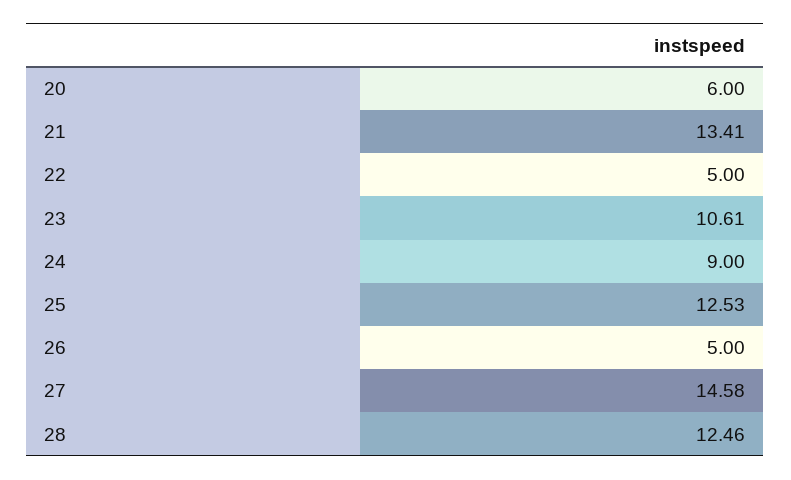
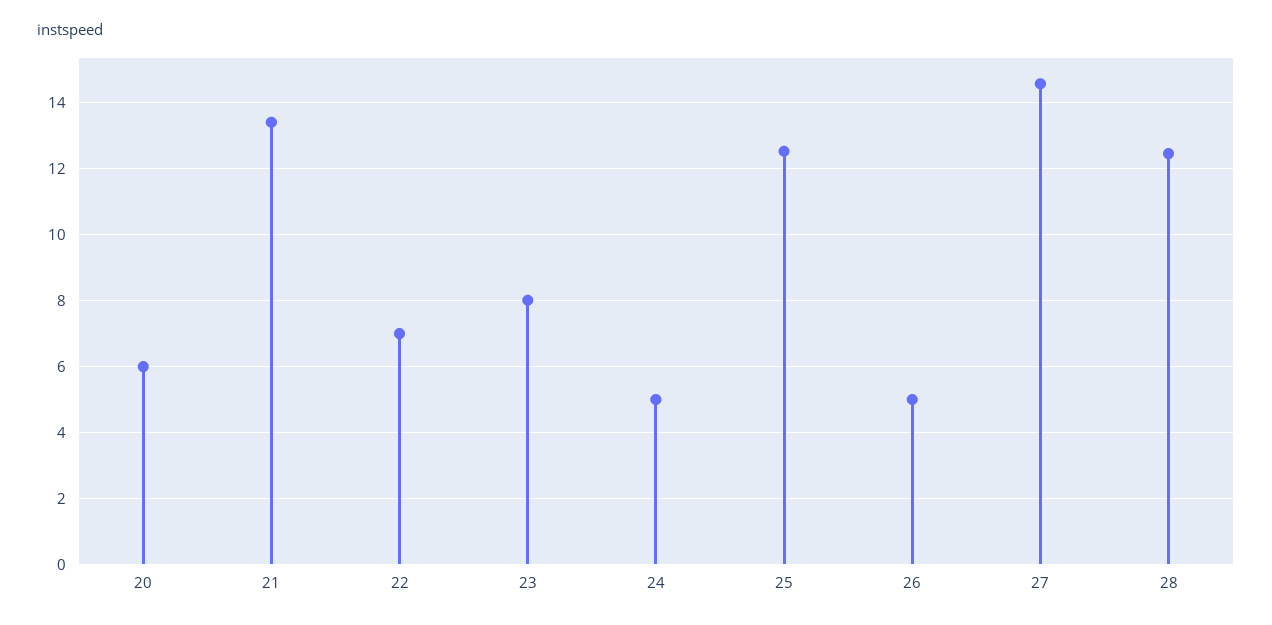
22: 5 -> 7
23: 10.61 -> 8
24: 9 -> 5

